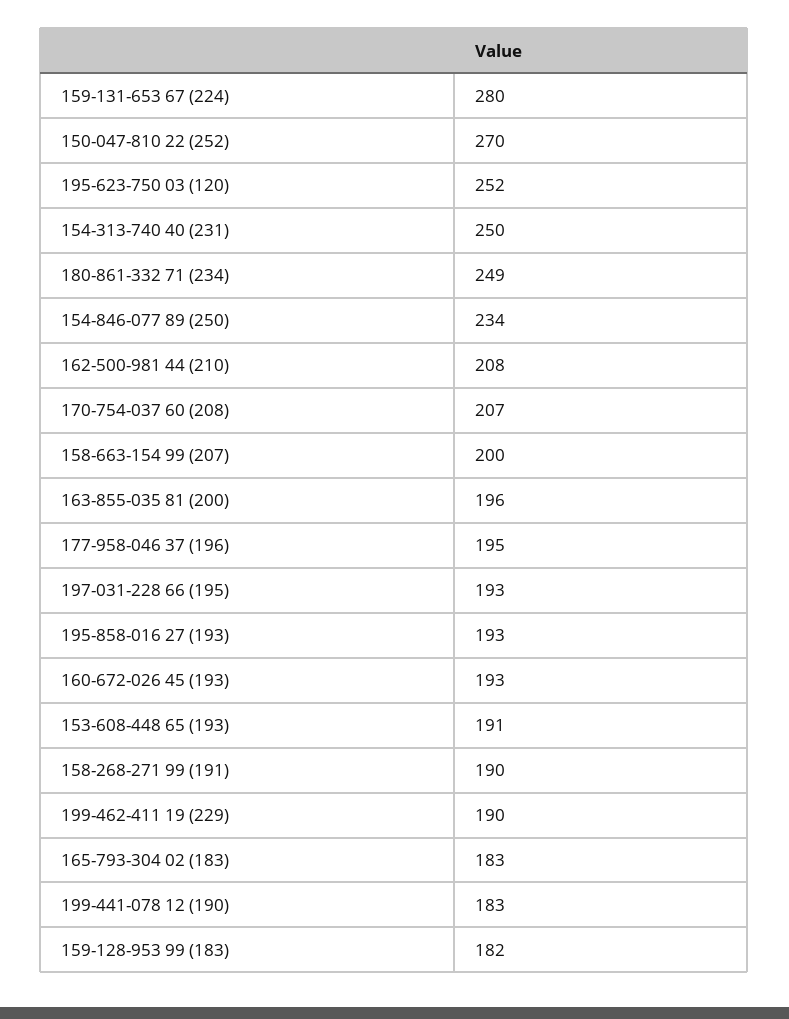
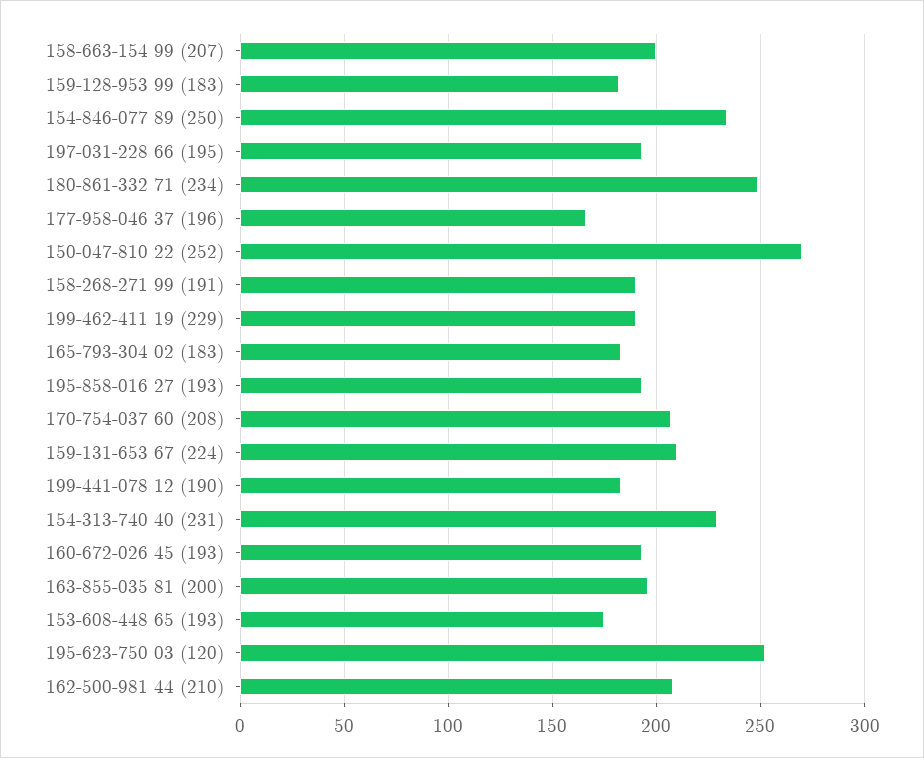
159-131-653 67 (224): 280 -> 210
154-313-740 40 (231): 250 -> 230
177-958-046 37 (196): 195 -> 165
153-608-448 65 (193): 191 -> 175

